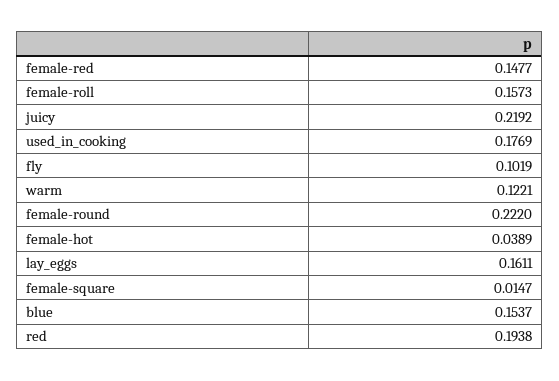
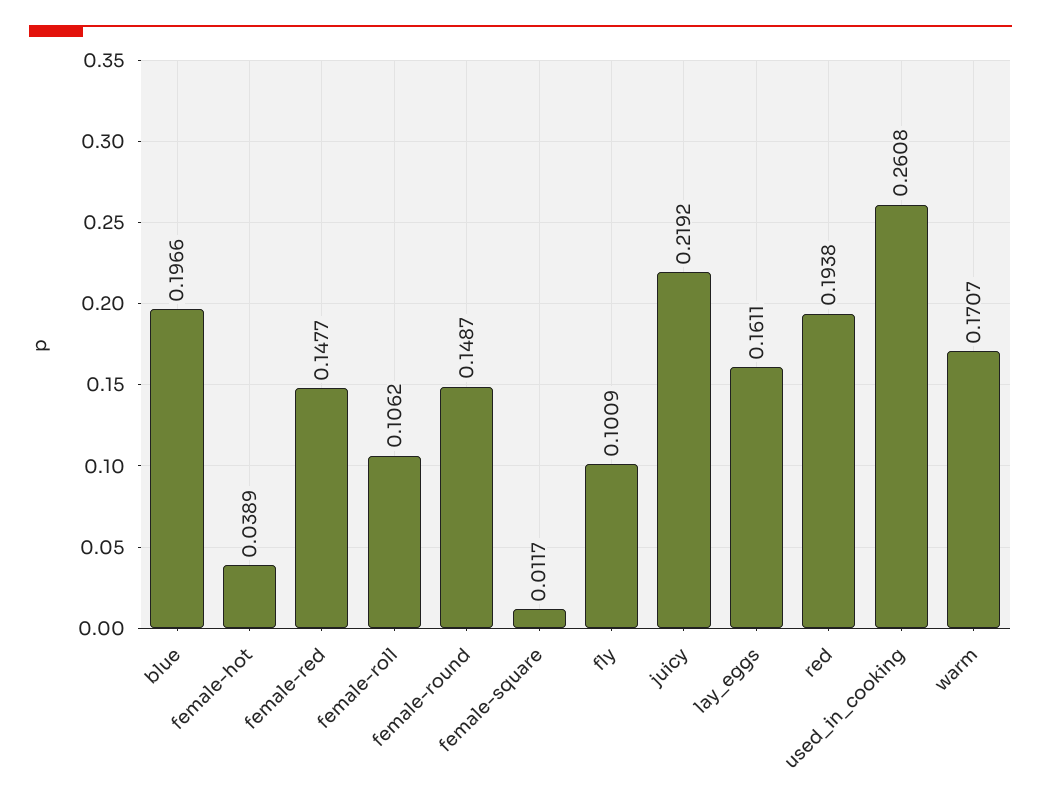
female-roll: 0.1573 -> 0.1062
used_in_cooking: 0.1769 -> 0.2608
fly: 0.1019 -> 0.1009
warm: 0.1221 -> 0.1707
female-round: 0.222 -> 0.1487
female-square: 0.0147 -> 0.0117
blue: 0.1537 -> 0.1966

